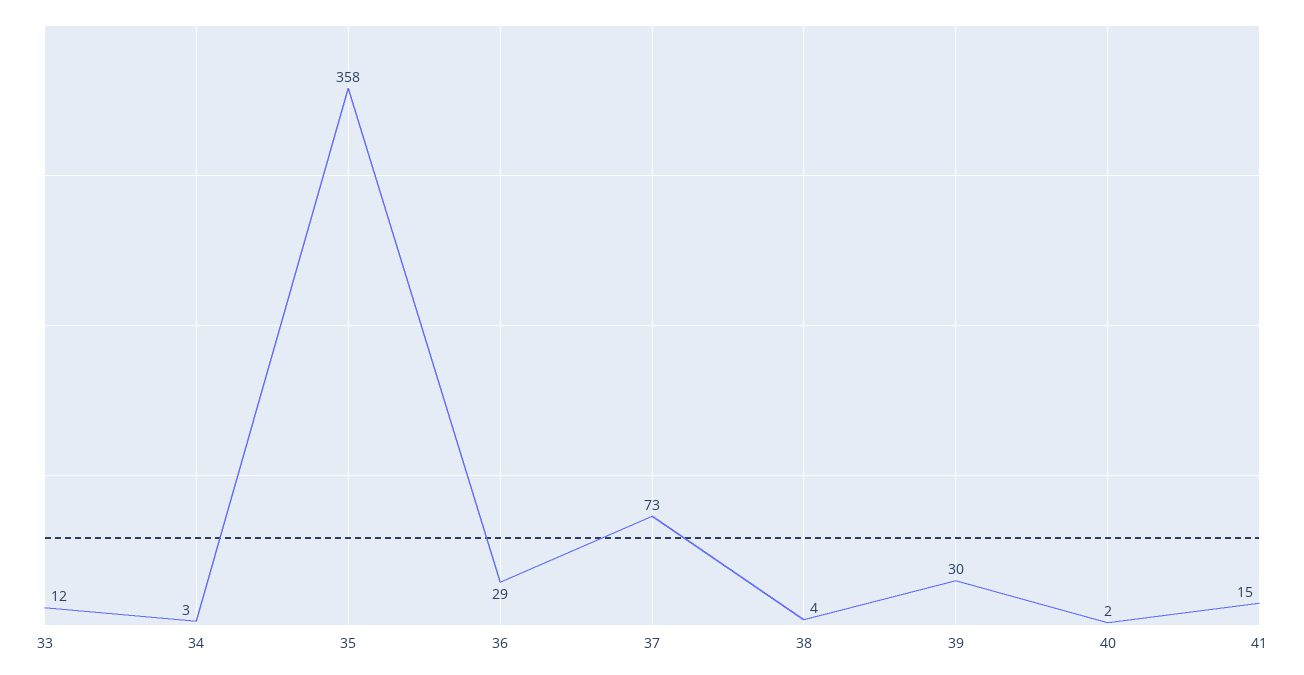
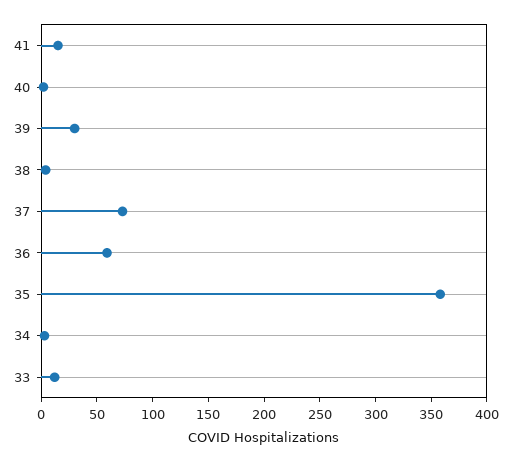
36: 29 -> 60

